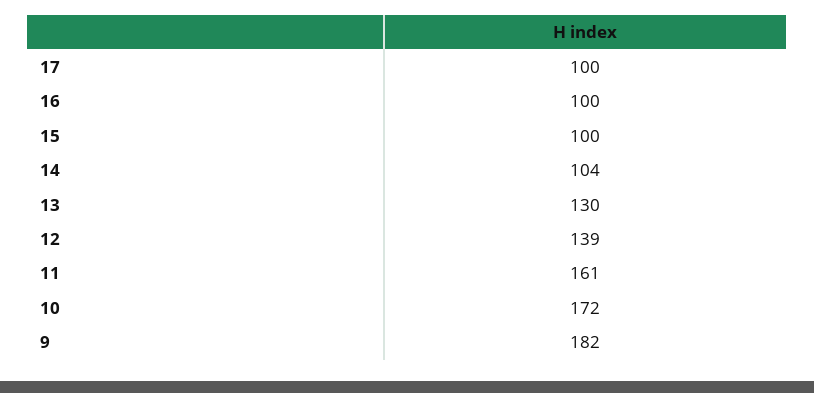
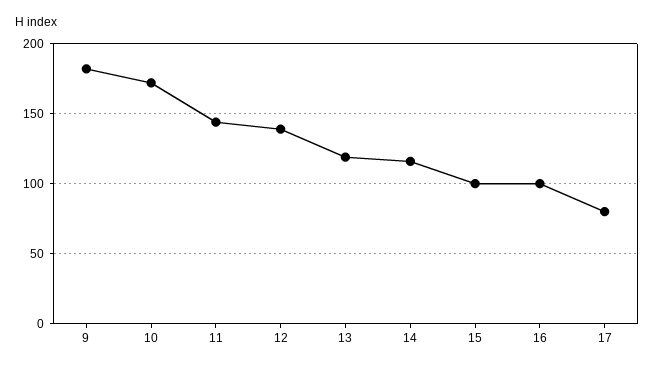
17: 100 -> 80
14: 104 -> 115
13: 130 -> 120
11: 161 -> 145

